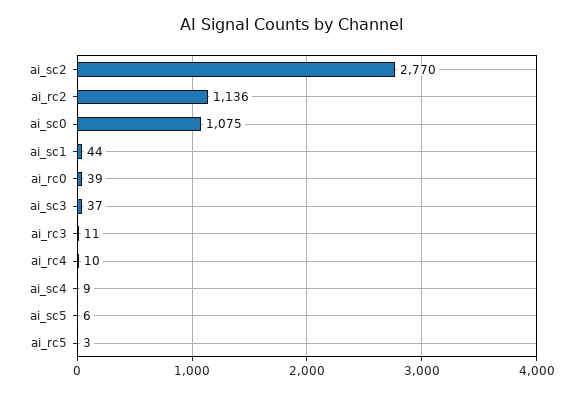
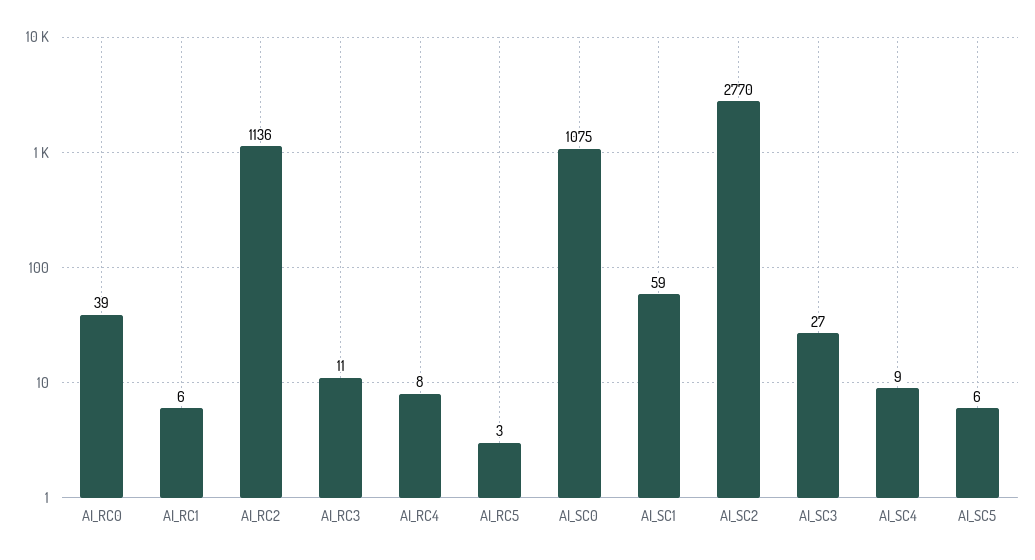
ai_sc1: 44 -> 59
ai_sc3: 37 -> 27
ai_rc4: 10 -> 8
AI_RC1: none -> 6

